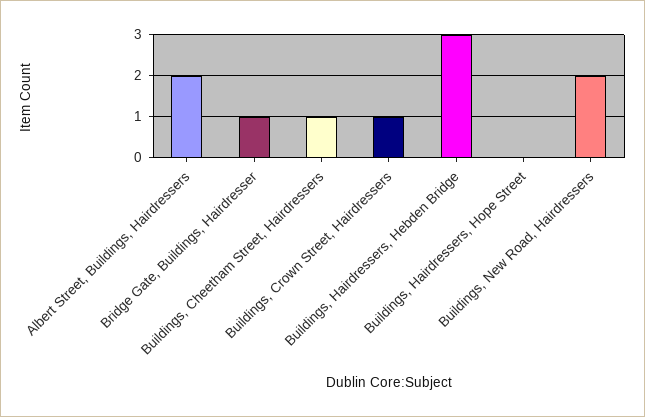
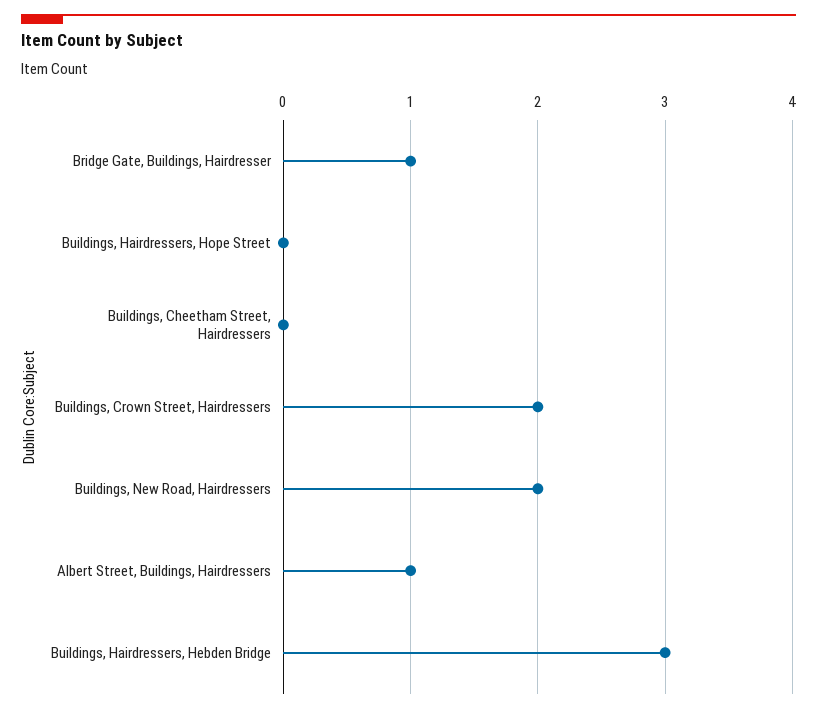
Albert Street, Buildings, Hairdressers: 2 -> 1
Buildings, Cheetham Street, Hairdressers: 1 -> 0
Buildings, Crown Street, Hairdressers: 1 -> 2

